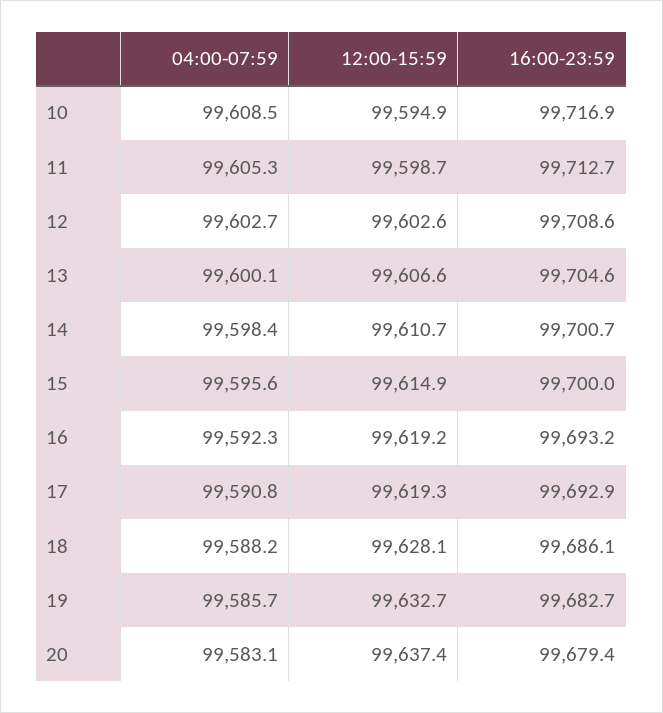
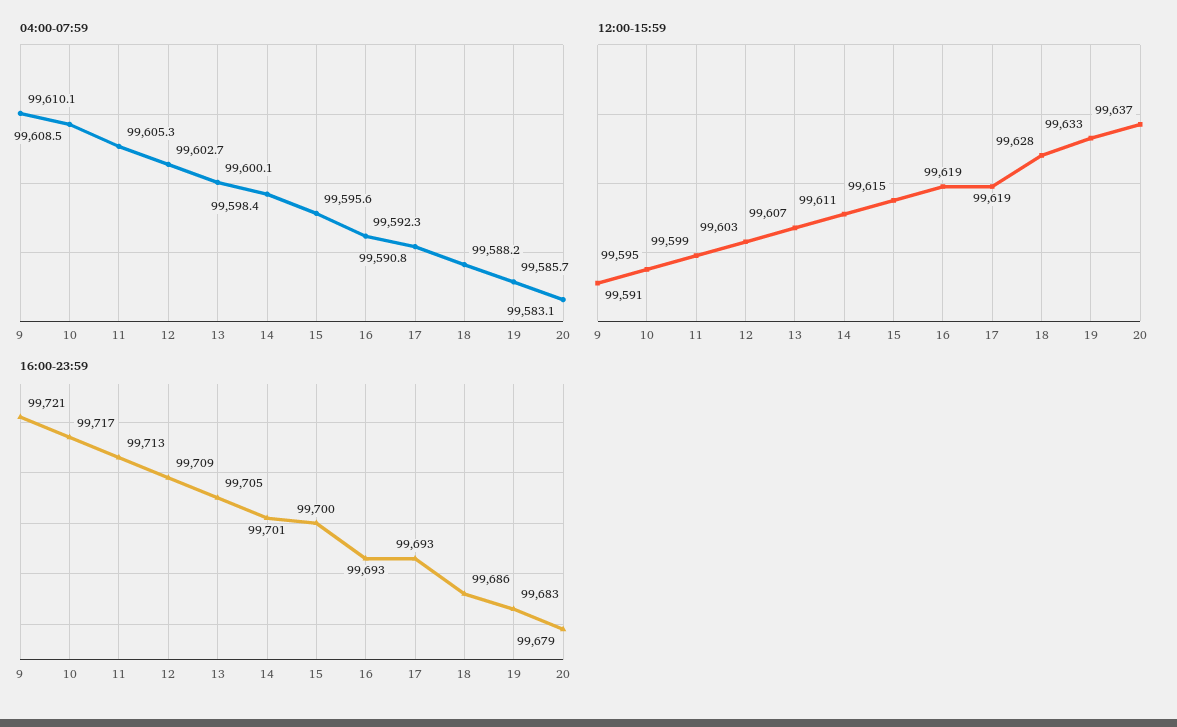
04:00-07:59, 9: none -> 99610.1
12:00-15:59, 9: none -> 99591
16:00-23:59, 9: none -> 99721

